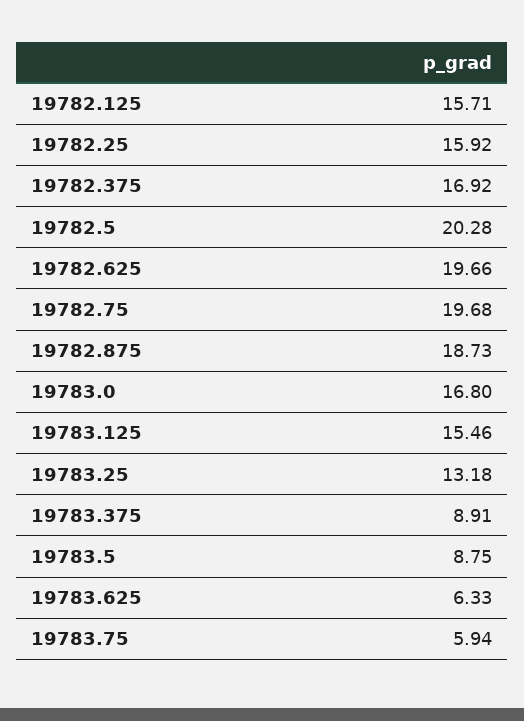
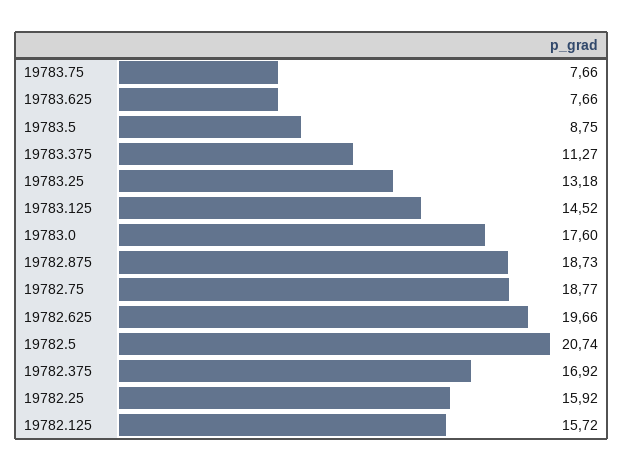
19782.125: 15.71 -> 15.72
19782.5: 20.28 -> 20.74
19782.75: 19.68 -> 18.77
19783.0: 16.8 -> 17.6
19783.125: 15.46 -> 14.52
19783.375: 8.91 -> 11.27
19783.625: 6.33 -> 7.66
19783.75: 5.94 -> 7.66

